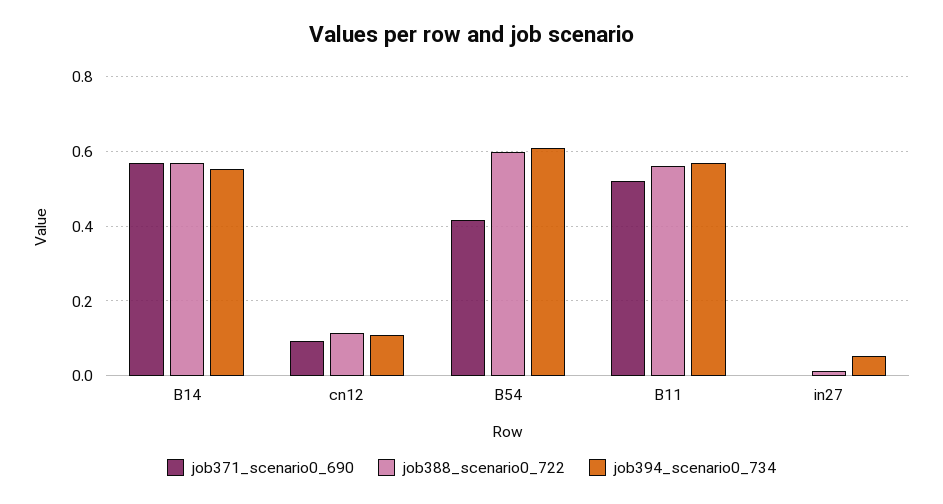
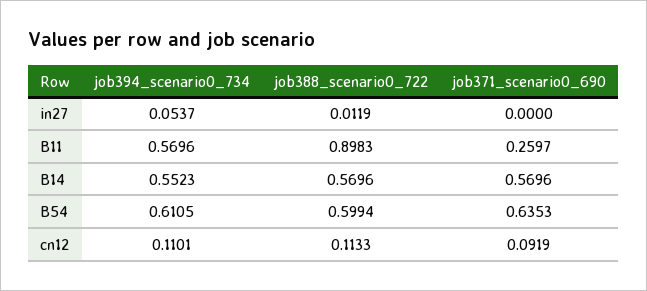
job371_scenario0_690, B54: 0.42 -> 0.6353
job371_scenario0_690, B11: 0.52 -> 0.2597
job388_scenario0_722, B11: 0.56 -> 0.8983

